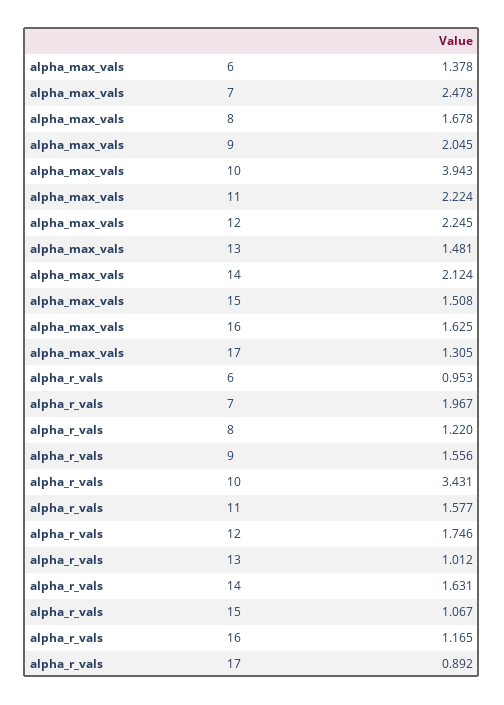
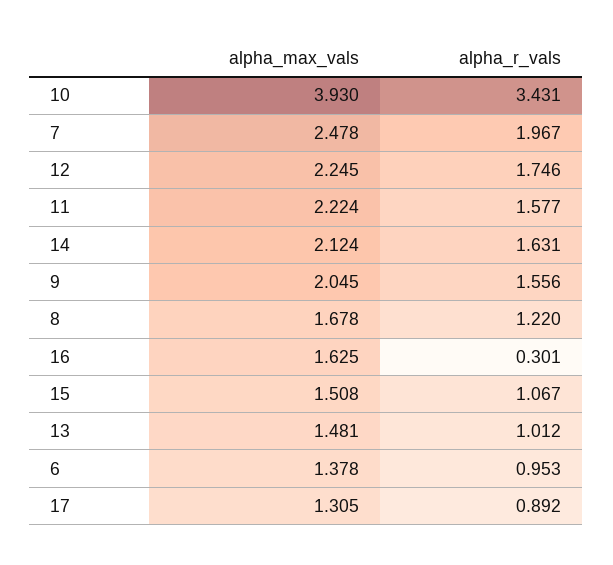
alpha_max_vals, 10: 3.943 -> 3.93
alpha_r_vals, 16: 1.165 -> 0.301

